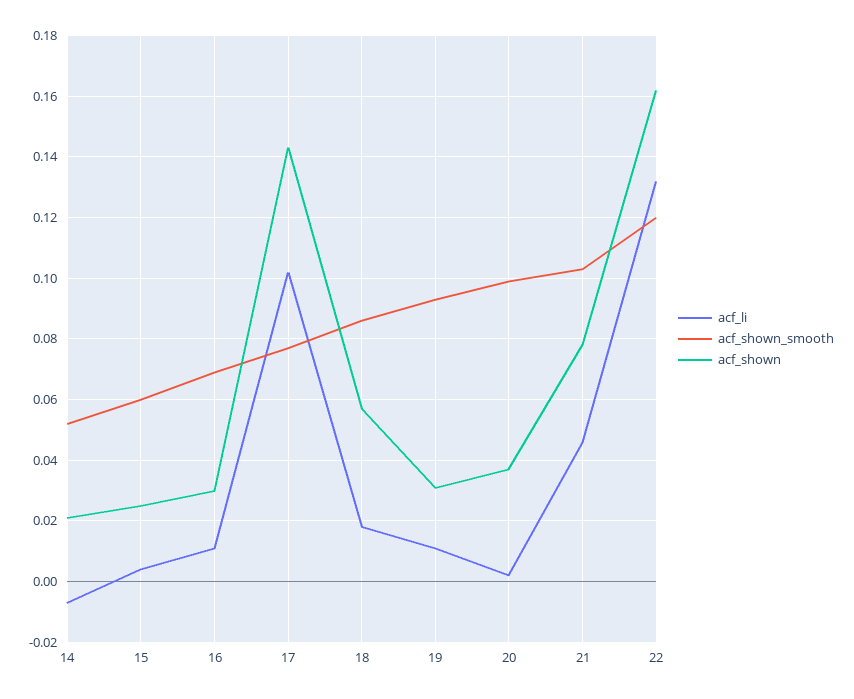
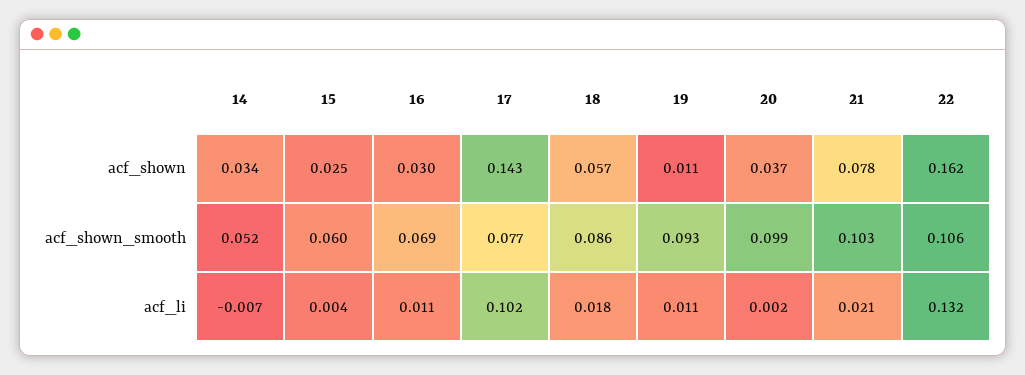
acf_shown, 14: 0.02 -> 0.034
acf_shown, 19: 0.03 -> 0.011
acf_li, 21: 0.045 -> 0.021
acf_shown_smooth, 22: 0.12 -> 0.106

